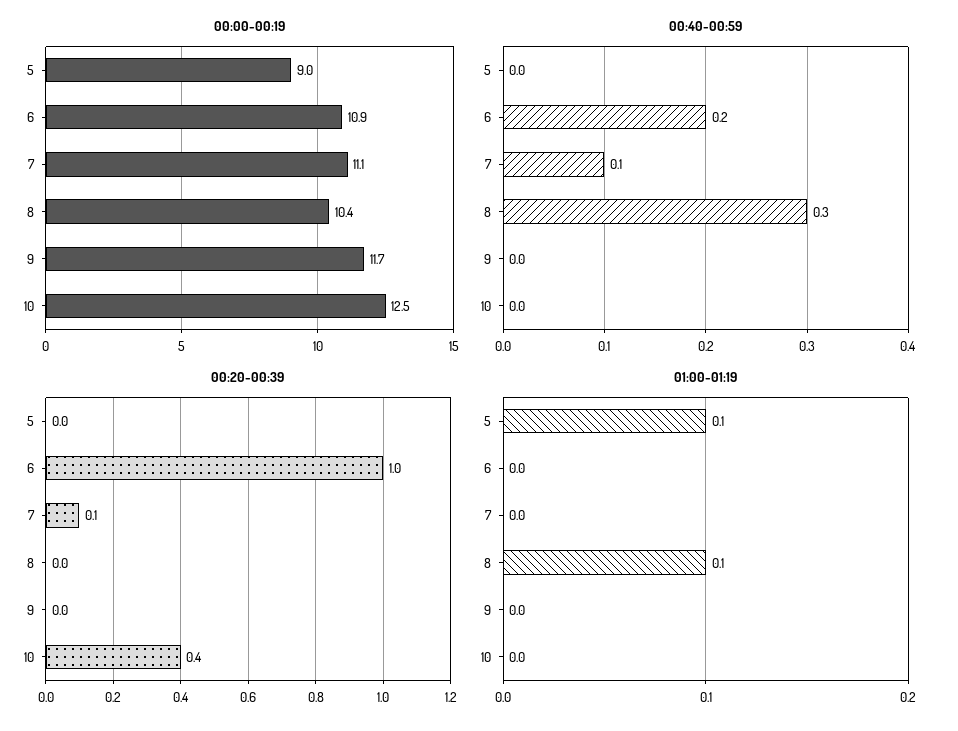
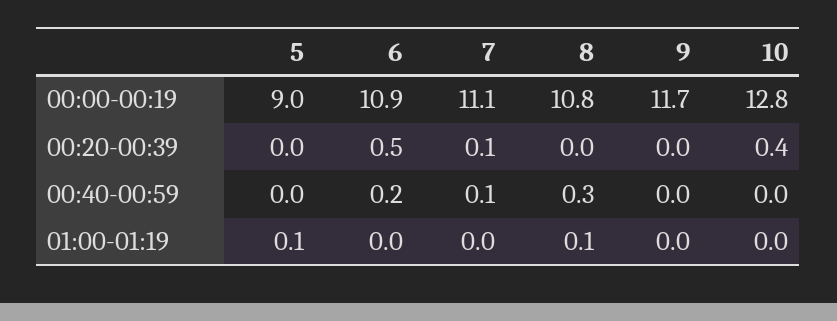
00:00-00:19, 8: 10.4 -> 10.8
00:00-00:19, 10: 12.5 -> 12.8
00:20-00:39, 6: 1 -> 0.5

